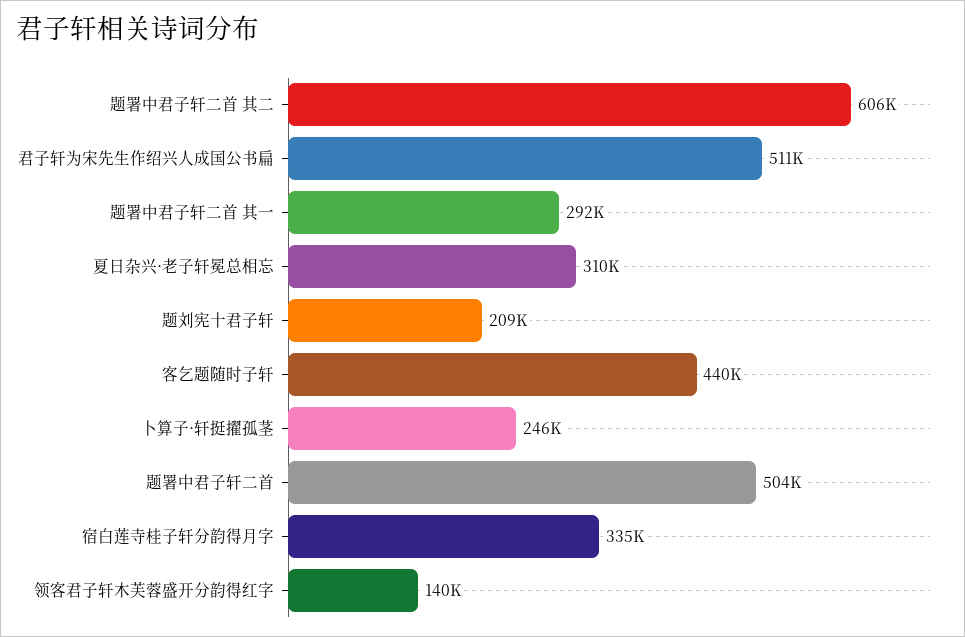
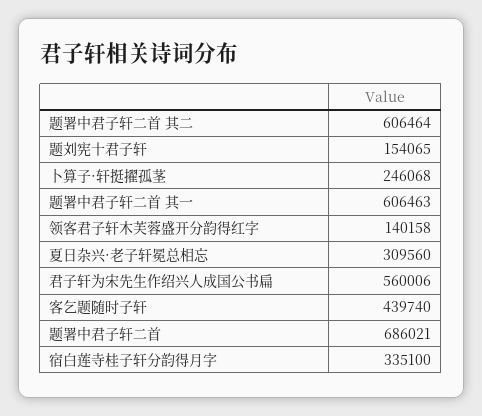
君子轩为宋先生作绍兴人成国公书扁: 511000 -> 560006
题署中君子轩二首 其一: 292000 -> 606463
题刘宪十君子轩: 209000 -> 154065
题署中君子轩二首: 504000 -> 686021

